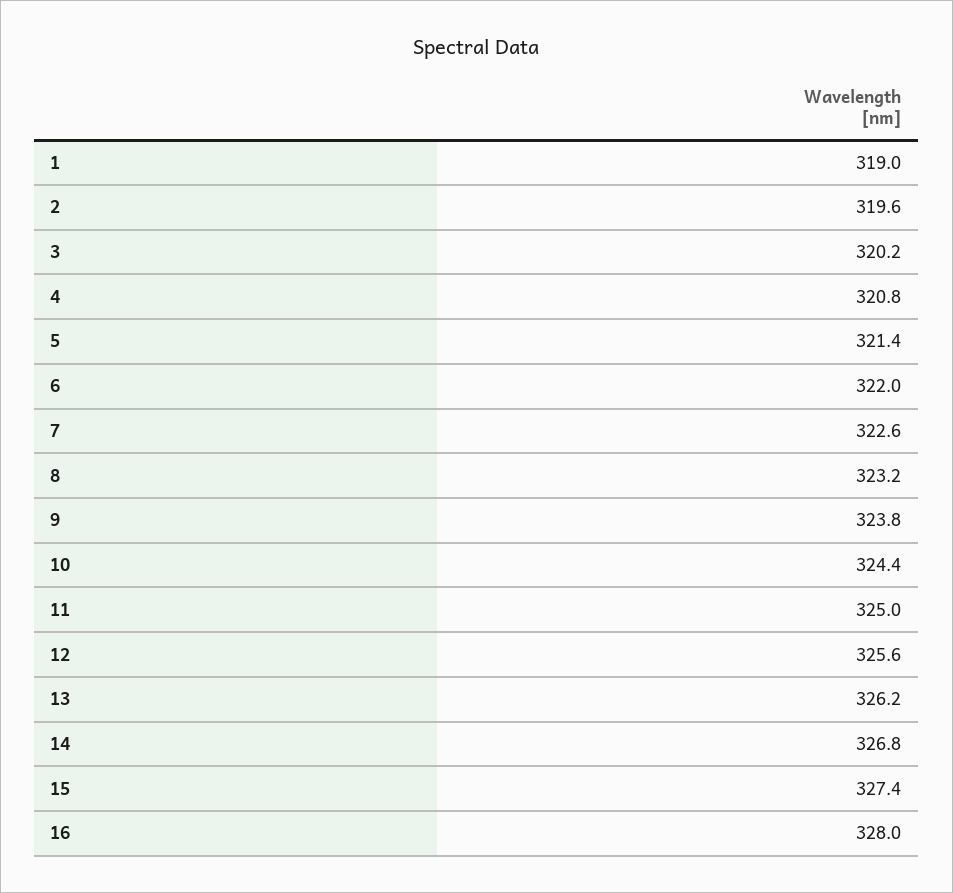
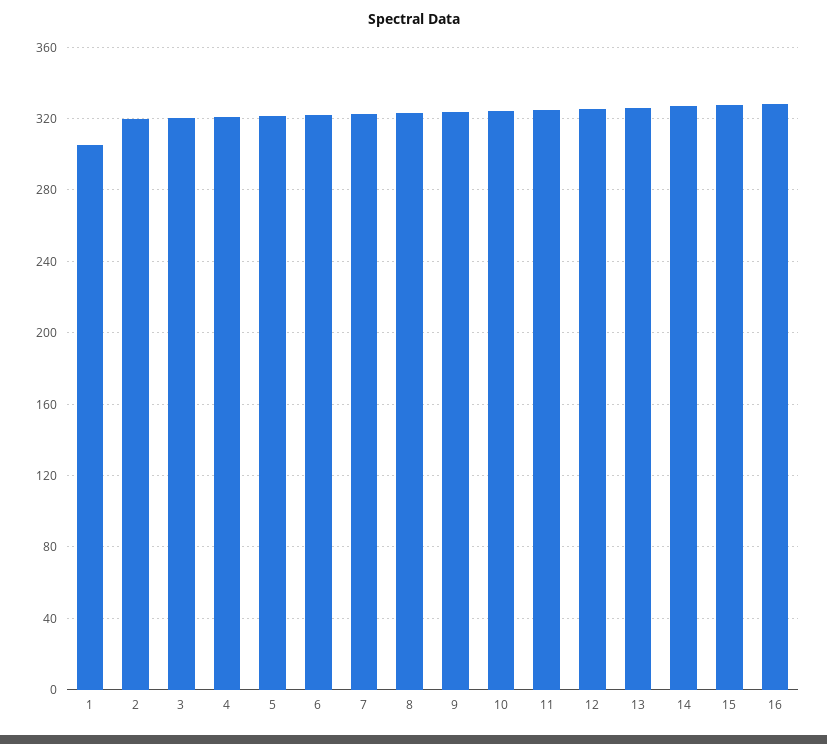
1: 319 -> 305

